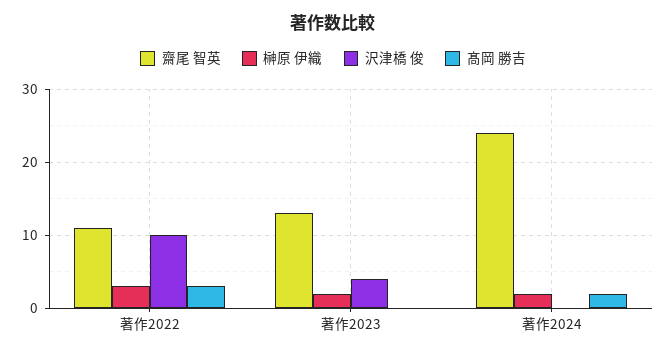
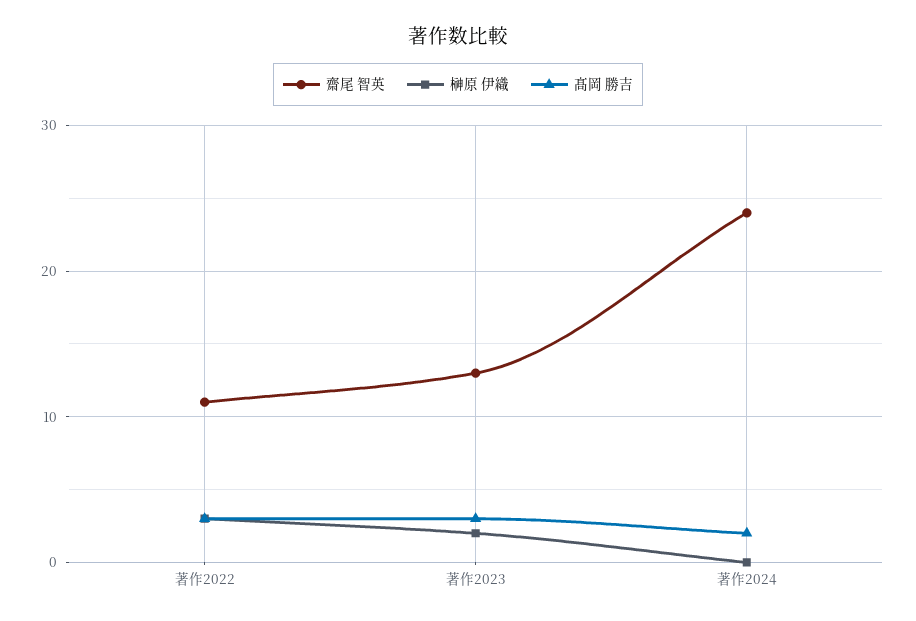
沢津橋 俊, 著作2022: 10 -> none
沢津橋 俊, 著作2023: 4 -> none
髙岡 勝吉, 著作2023: 0 -> 3
榊原 伊織, 著作2024: 2 -> 0
沢津橋 俊, 著作2024: 0 -> none

